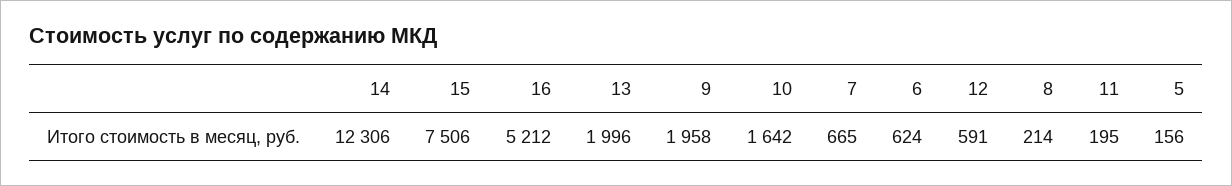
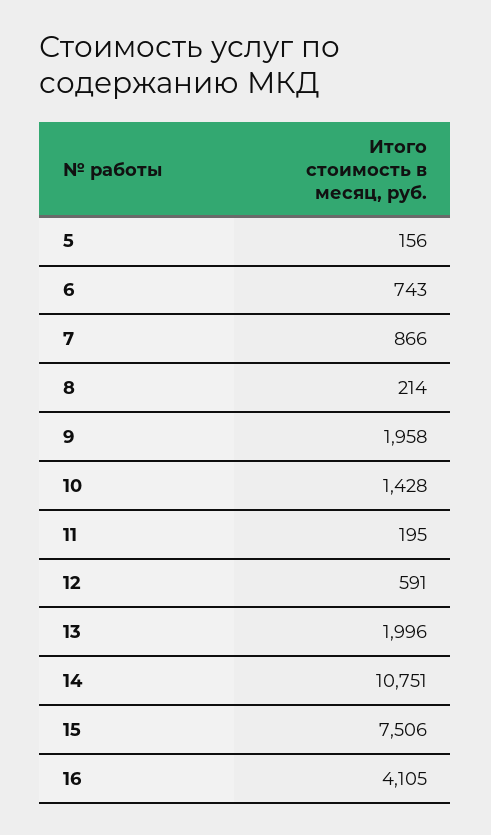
14: 12306 -> 10751
16: 5212 -> 4105
10: 1642 -> 1428
7: 665 -> 866
6: 624 -> 743

